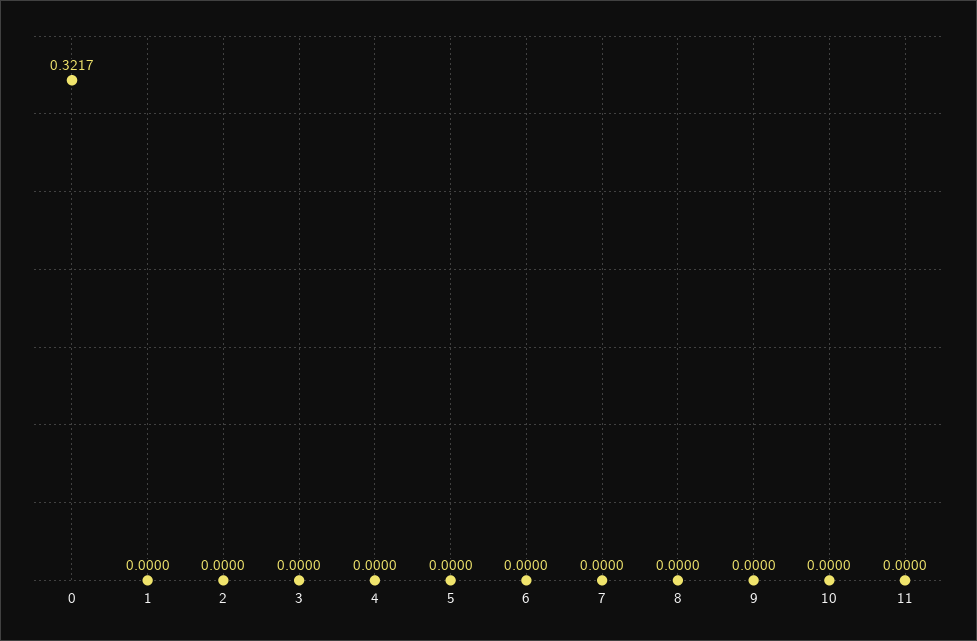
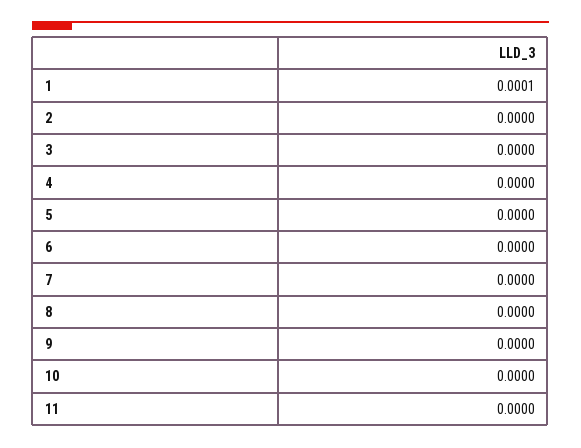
0: 0.3217 -> none
1: 0 -> 0.0001

